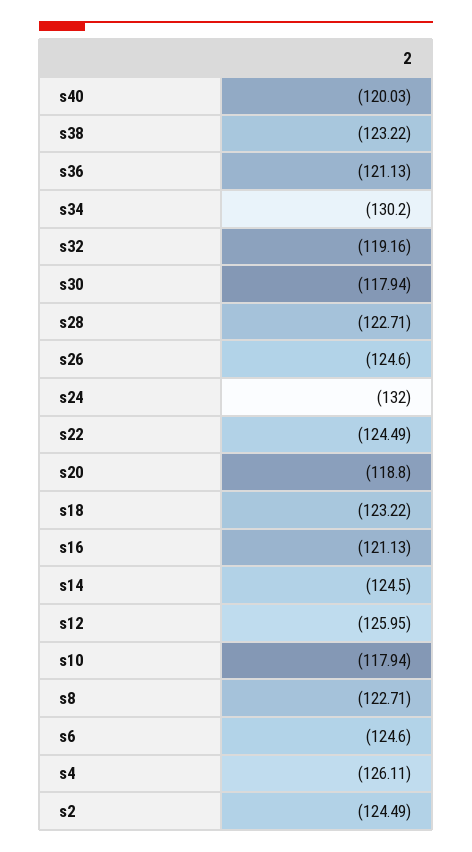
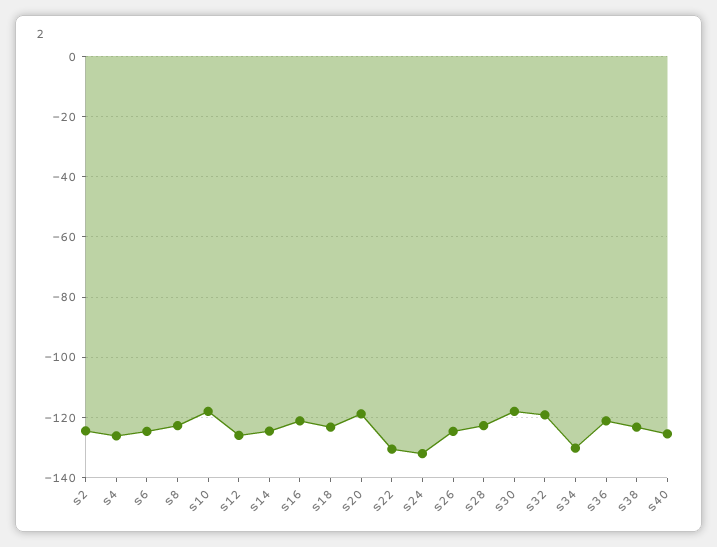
s40: -120.03 -> -126
s22: -124.49 -> -130

